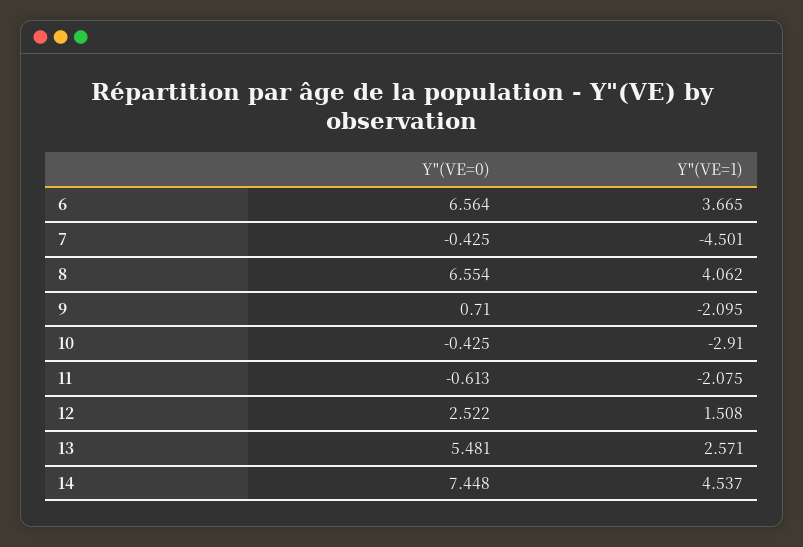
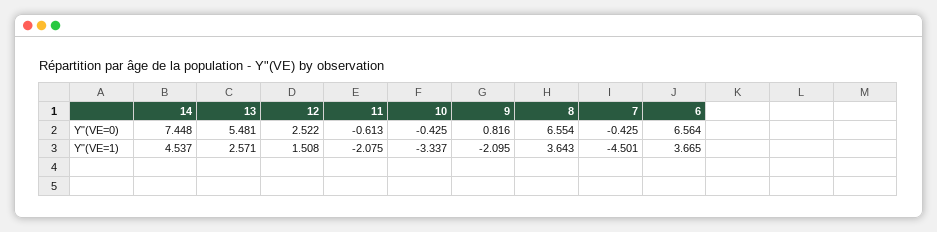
Y"(VE=1), 8: 4.062 -> 3.643
Y"(VE=0), 9: 0.71 -> 0.816
Y"(VE=1), 10: -2.91 -> -3.337

